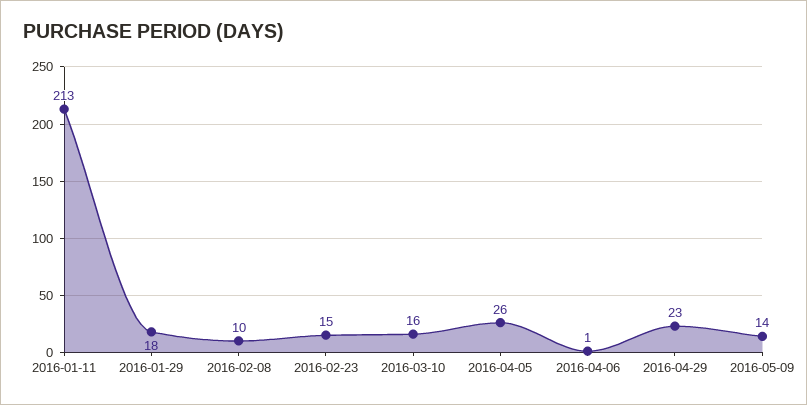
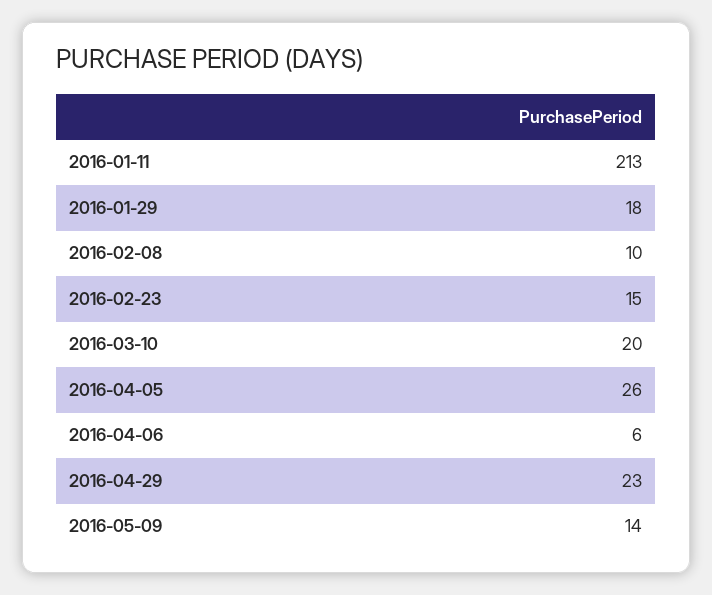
2016-03-10: 16 -> 20
2016-04-06: 1 -> 6

